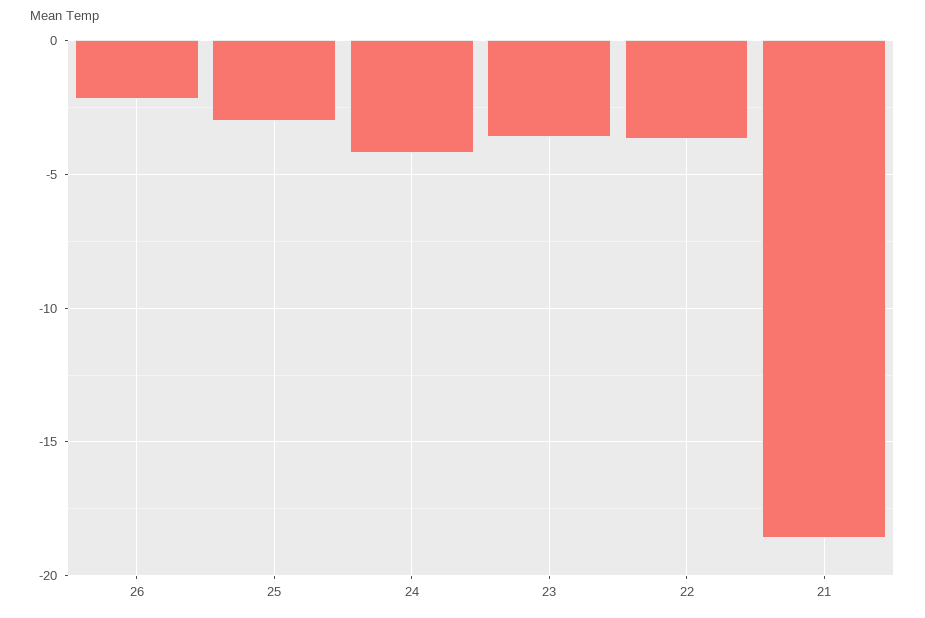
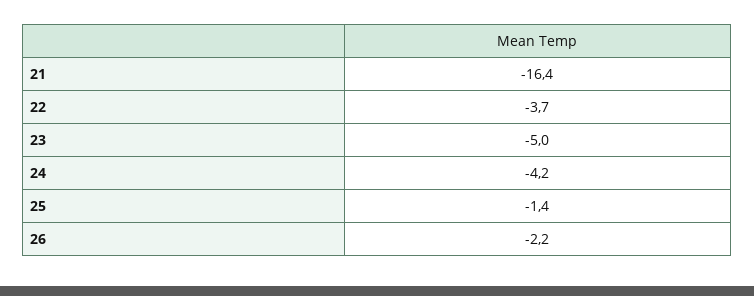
25: -3 -> -1.4
23: -3.5 -> -5
21: -18.5 -> -16.4

